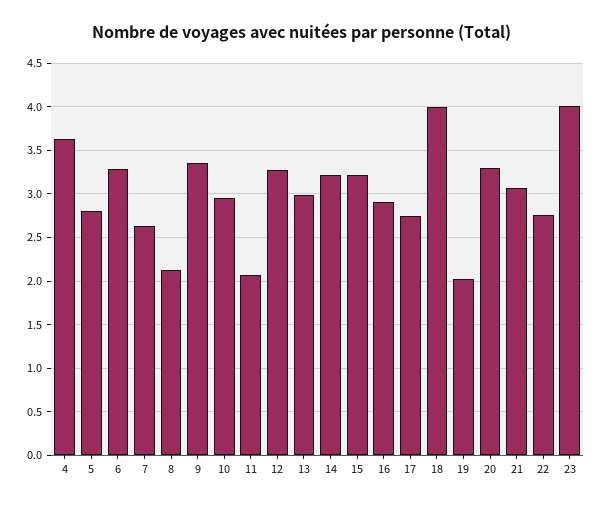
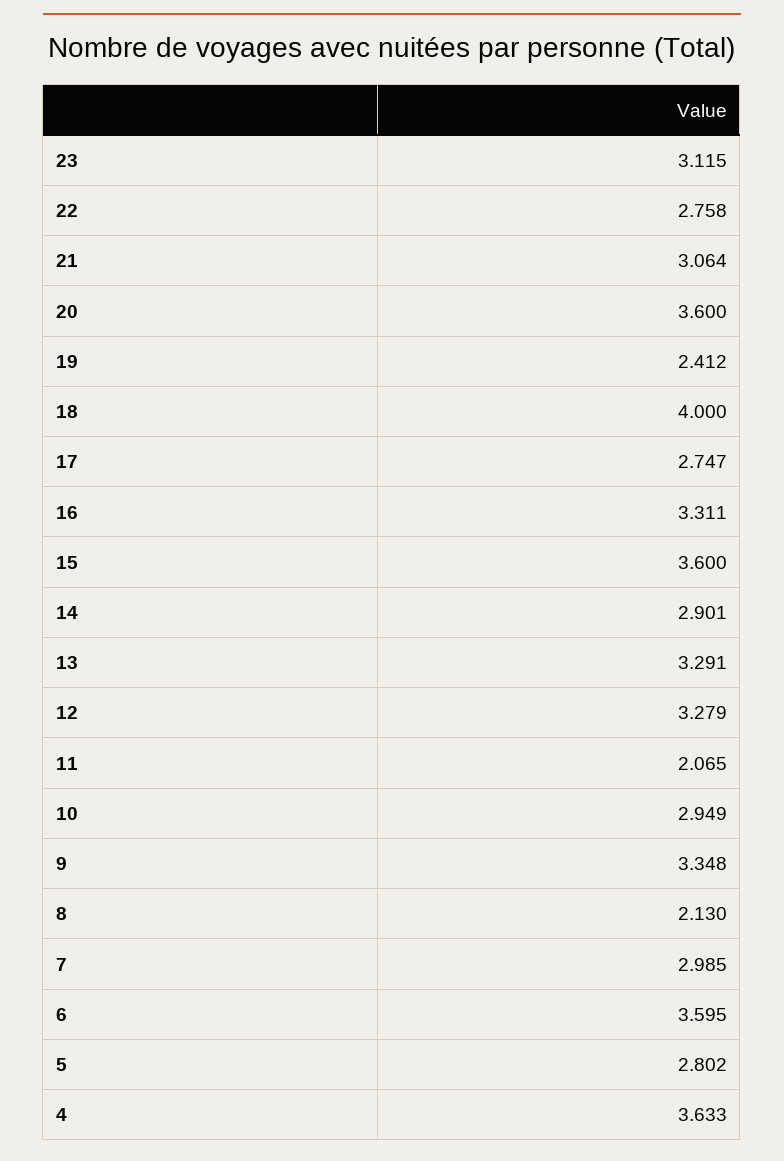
6: 3.3 -> 3.595
7: 2.6 -> 2.985
13: 3 -> 3.291
14: 3.2 -> 2.901
15: 3.2 -> 3.6
16: 2.9 -> 3.311
19: 2 -> 2.412
20: 3.3 -> 3.6
23: 4 -> 3.115

